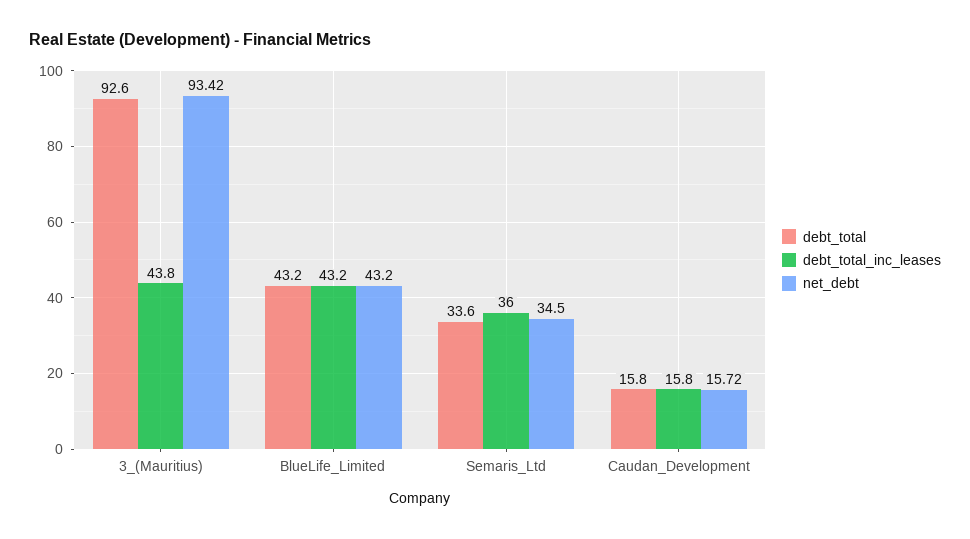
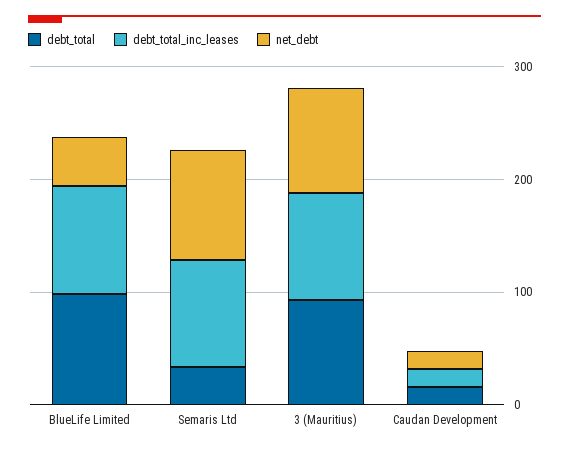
debt_total_inc_leases, 3_(Mauritius): 43.8 -> 100
debt_total, BlueLife_Limited: 43.2 -> 100
debt_total_inc_leases, BlueLife_Limited: 43.2 -> 100
debt_total_inc_leases, Semaris_Ltd: 36 -> 100
net_debt, Semaris_Ltd: 34.5 -> 100

